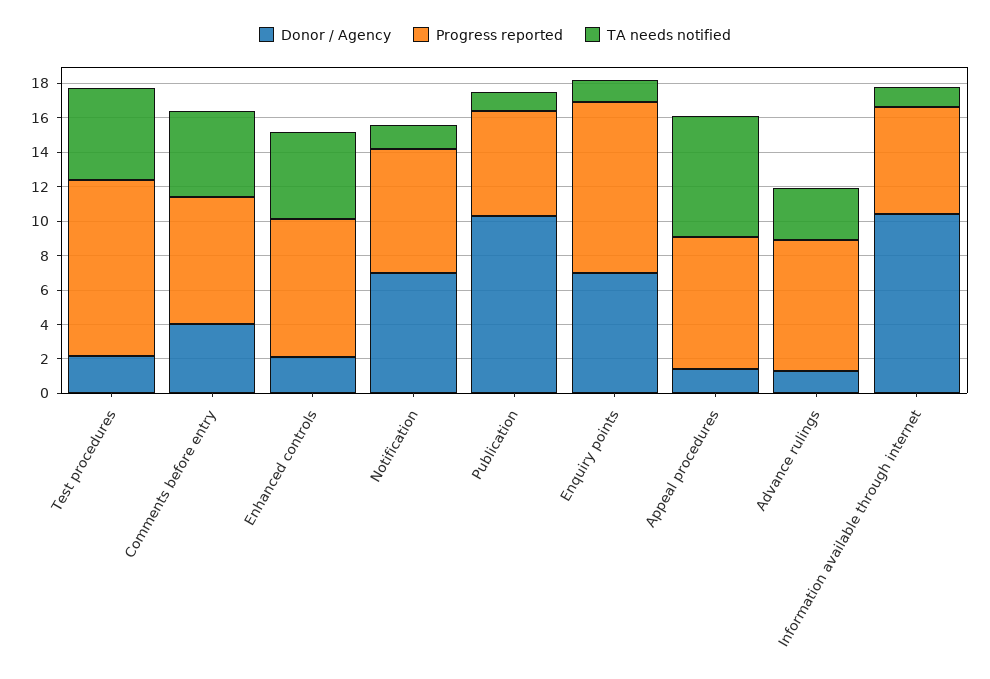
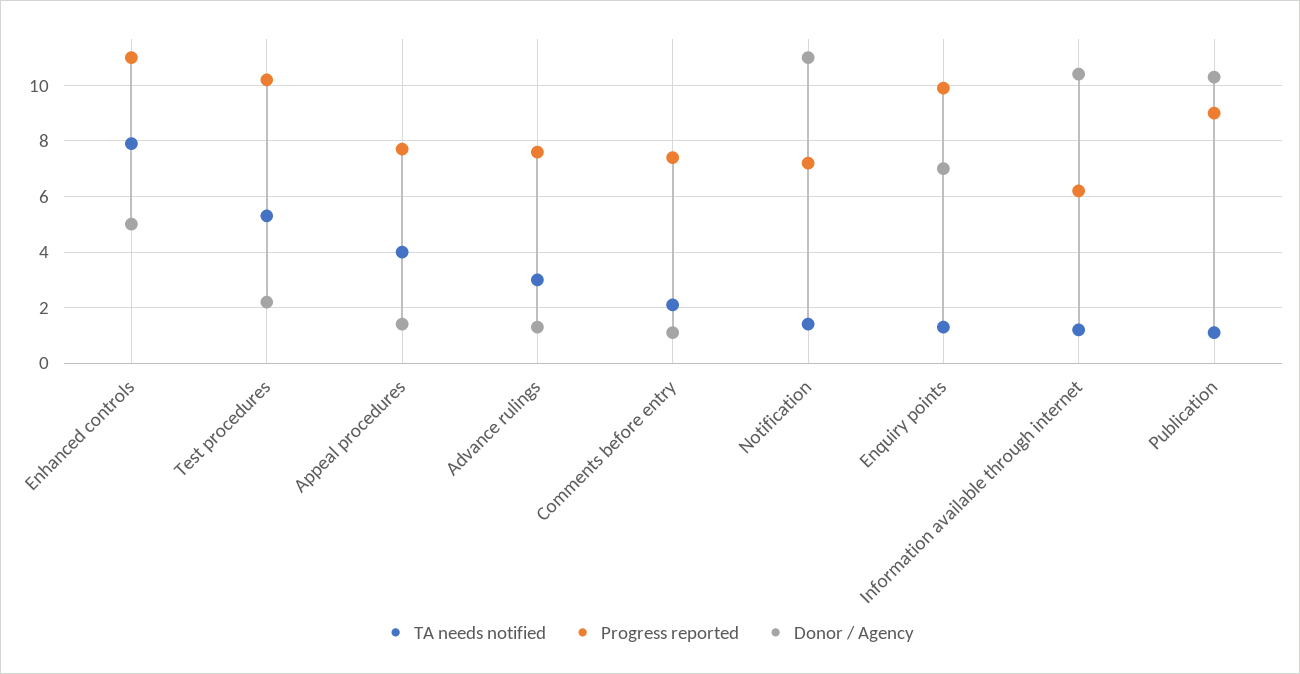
Donor / Agency, Comments before entry: 4 -> 1
TA needs notified, Comments before entry: 5 -> 2
Donor / Agency, Enhanced controls: 2 -> 5
Progress reported, Enhanced controls: 8 -> 11
TA needs notified, Enhanced controls: 5 -> 8
Donor / Agency, Notification: 7 -> 11
Progress reported, Publication: 6 -> 9
TA needs notified, Appeal procedures: 7 -> 4

